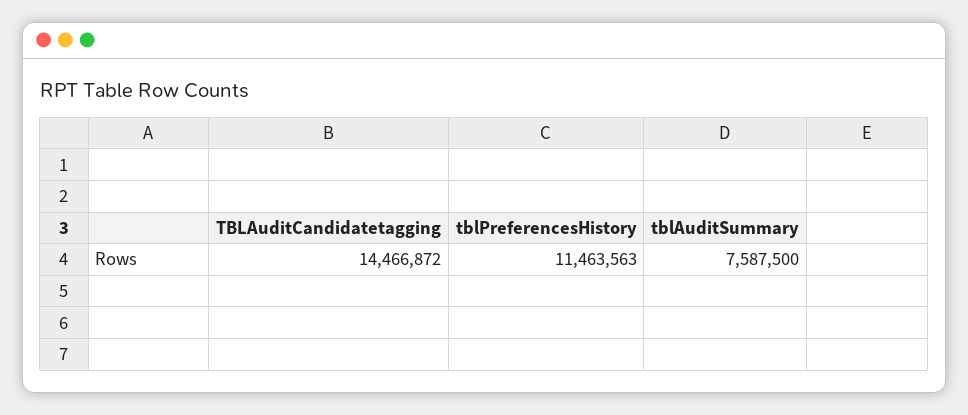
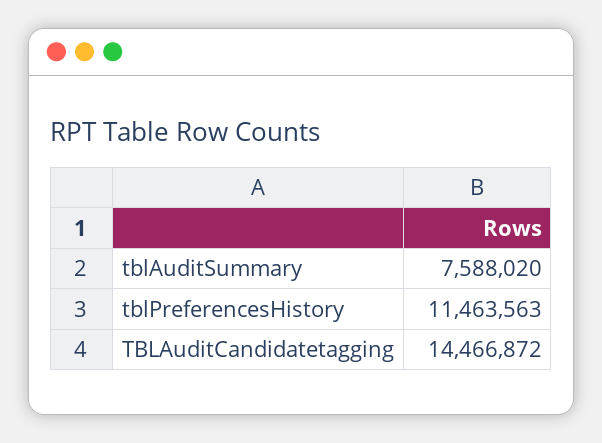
tblAuditSummary: 7587500 -> 7588020

